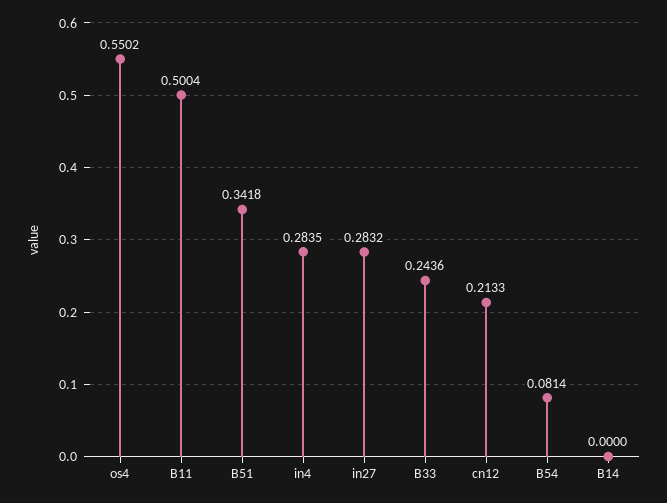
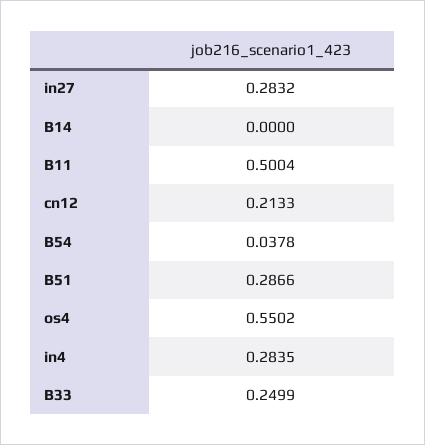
B51: 0.3418 -> 0.2866
B33: 0.2436 -> 0.2499
B54: 0.0814 -> 0.0378

